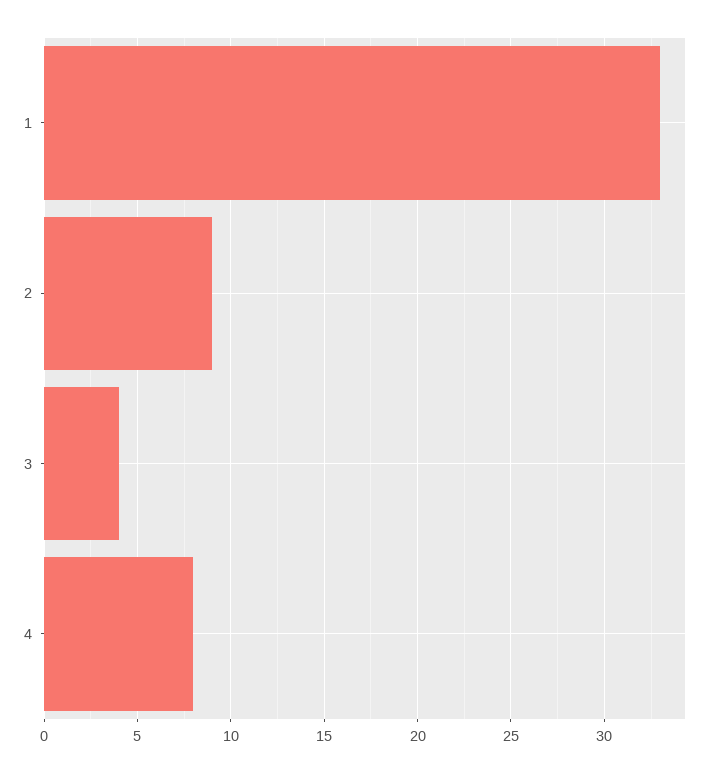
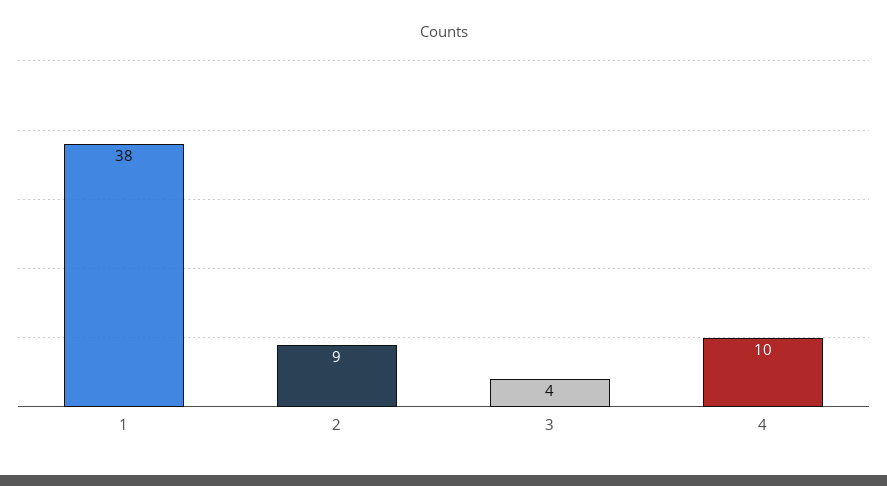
1: 33 -> 38
4: 8 -> 10

